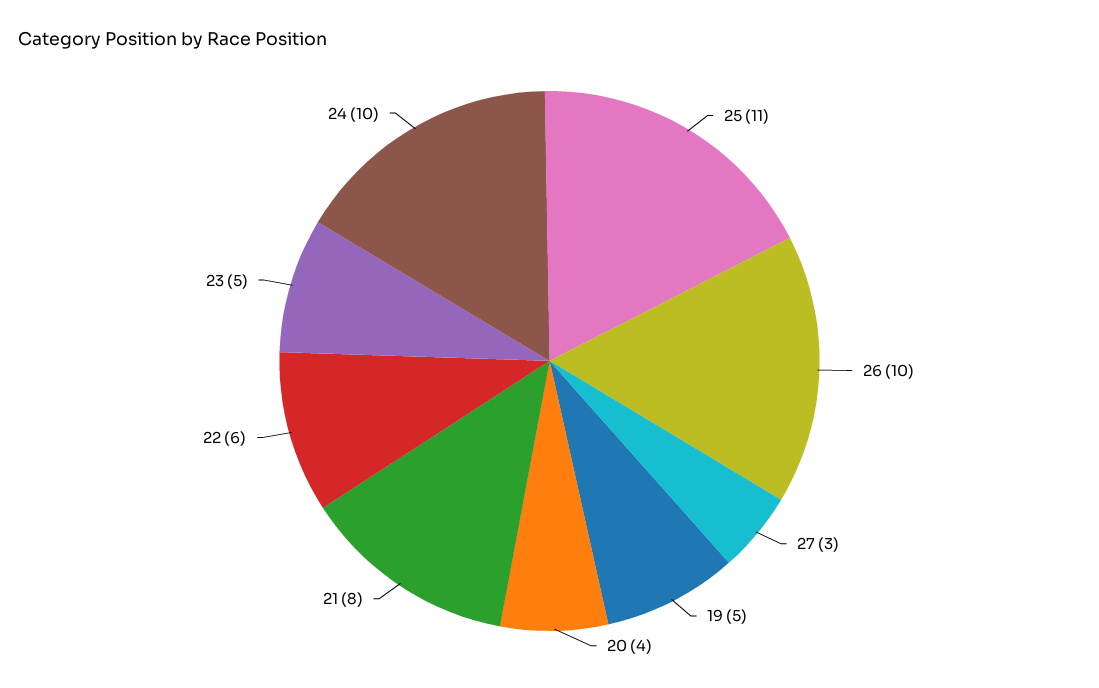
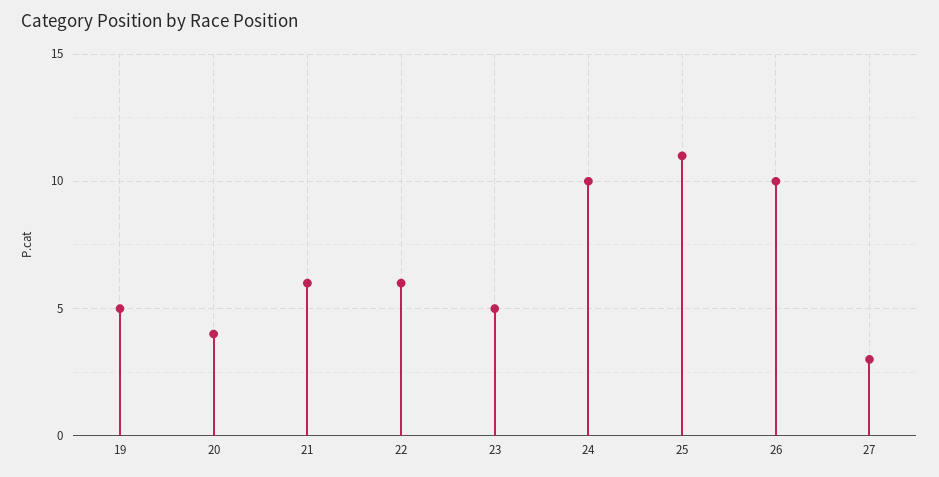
21: 8 -> 6

